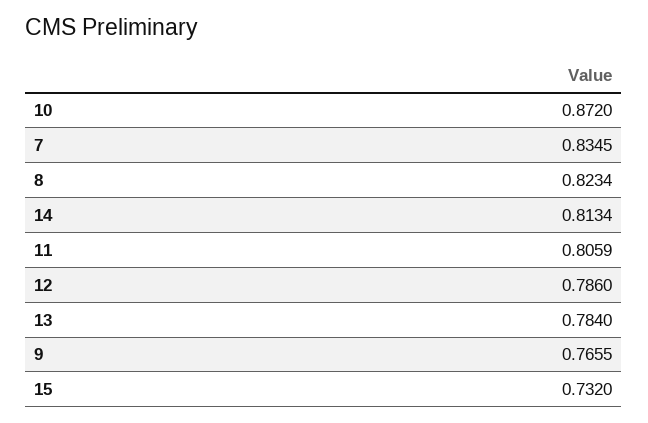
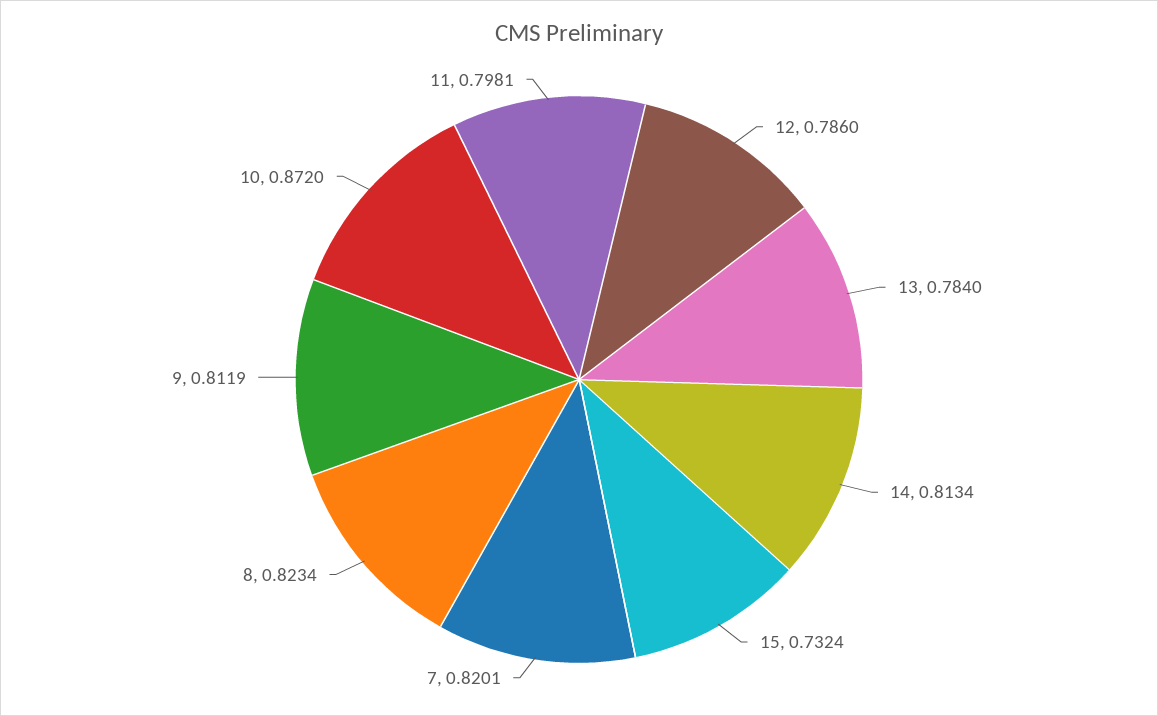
7: 0.8345 -> 0.8201
11: 0.8059 -> 0.7981
9: 0.7655 -> 0.8119
15: 0.732 -> 0.7324

